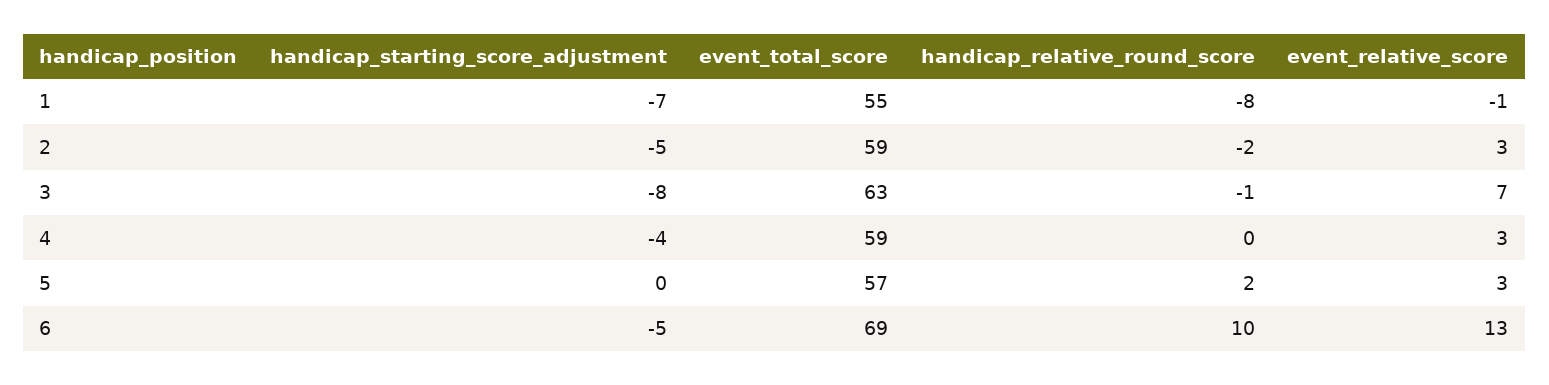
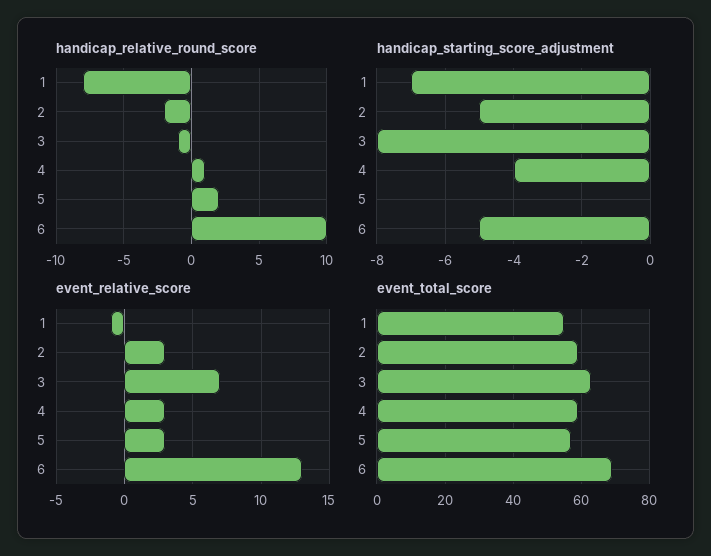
handicap_relative_round_score, 4: 0 -> 1

